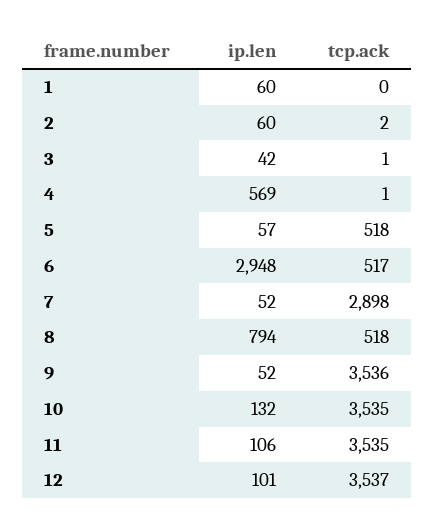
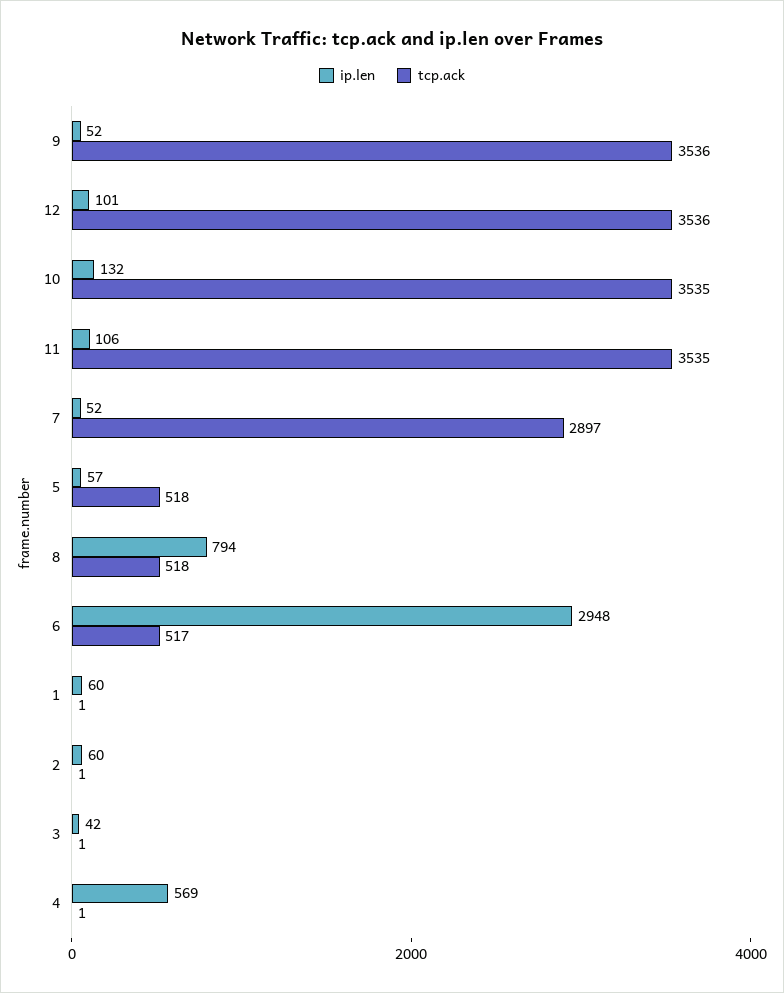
tcp.ack, 1: 0 -> 1
tcp.ack, 2: 2 -> 1
tcp.ack, 7: 2898 -> 2897
tcp.ack, 12: 3537 -> 3536

